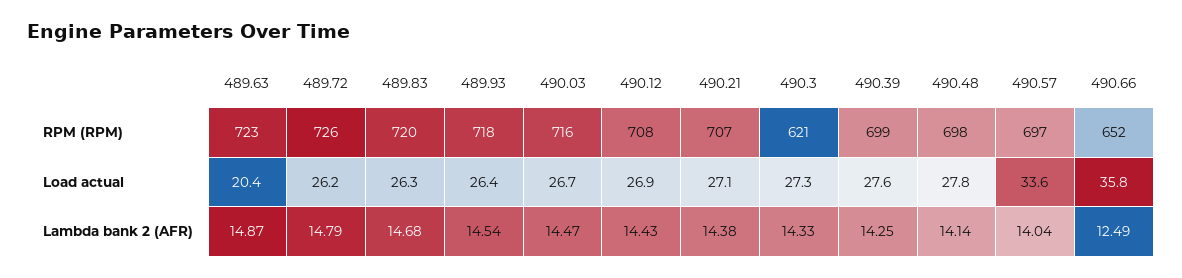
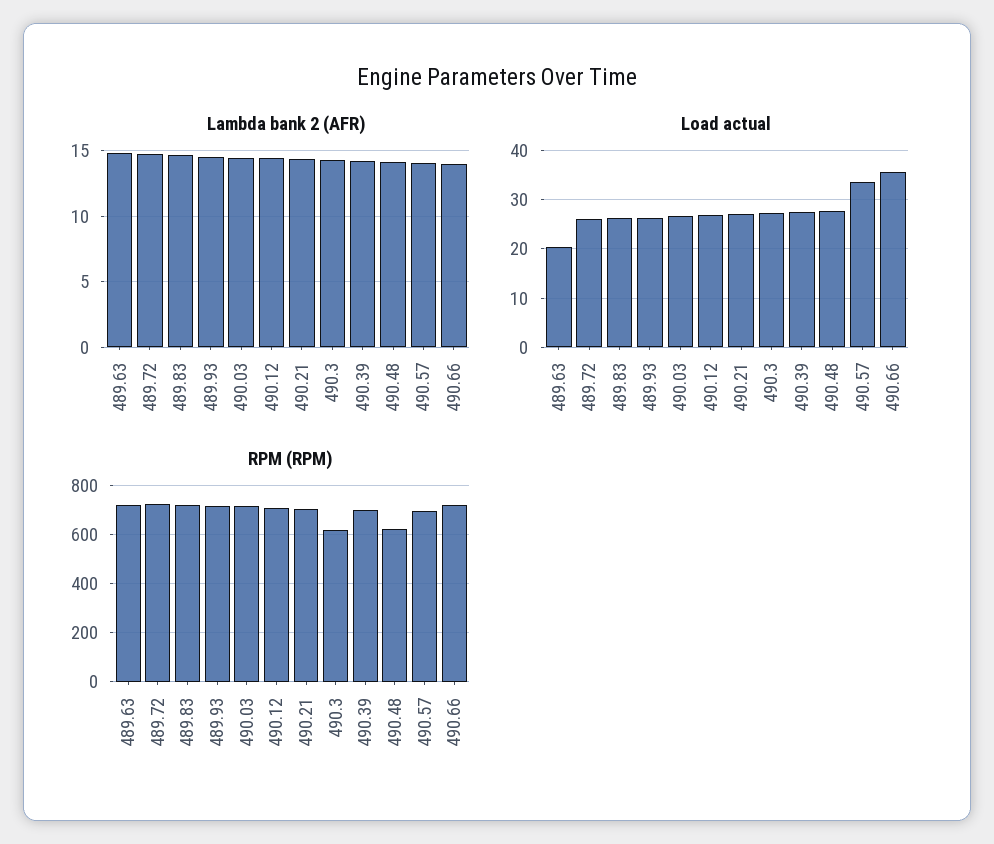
RPM (RPM), 490.48: 698 -> 625
RPM (RPM), 490.66: 652 -> 725
Lambda bank 2 (AFR), 490.66: 12.49 -> 14

